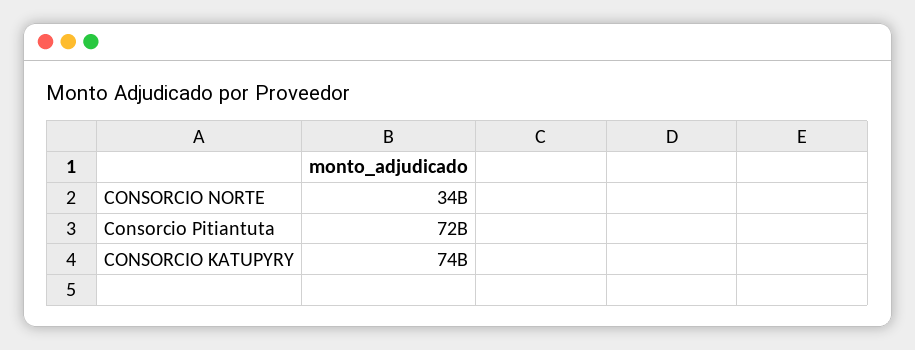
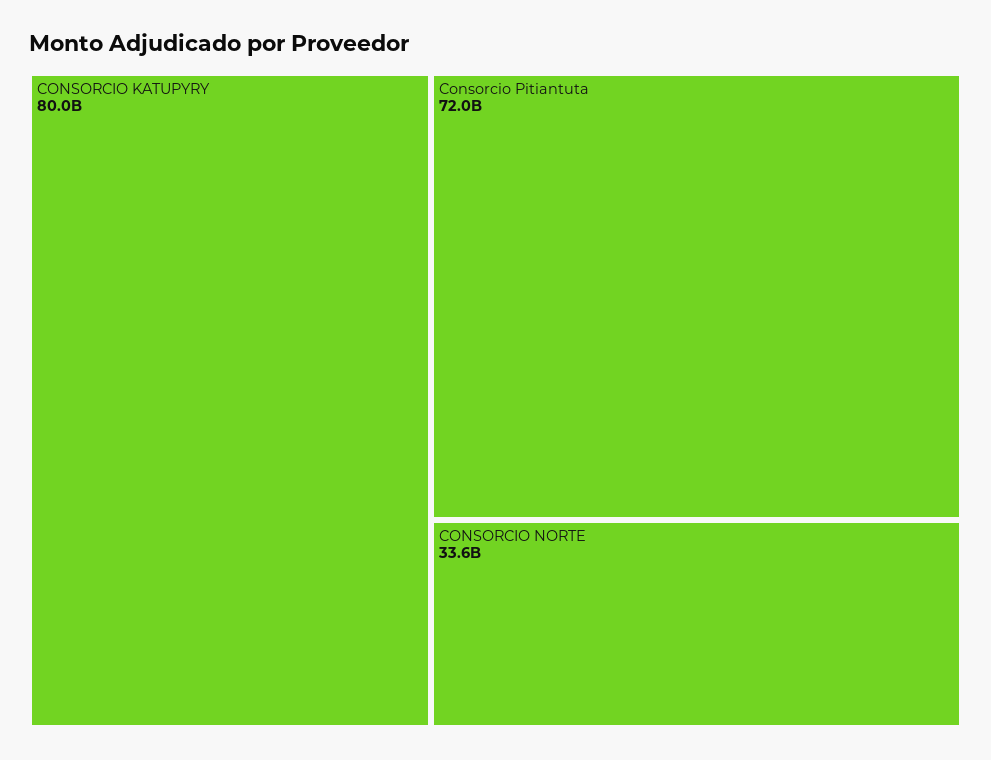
CONSORCIO KATUPYRY: 74000000000 -> 80000000000

